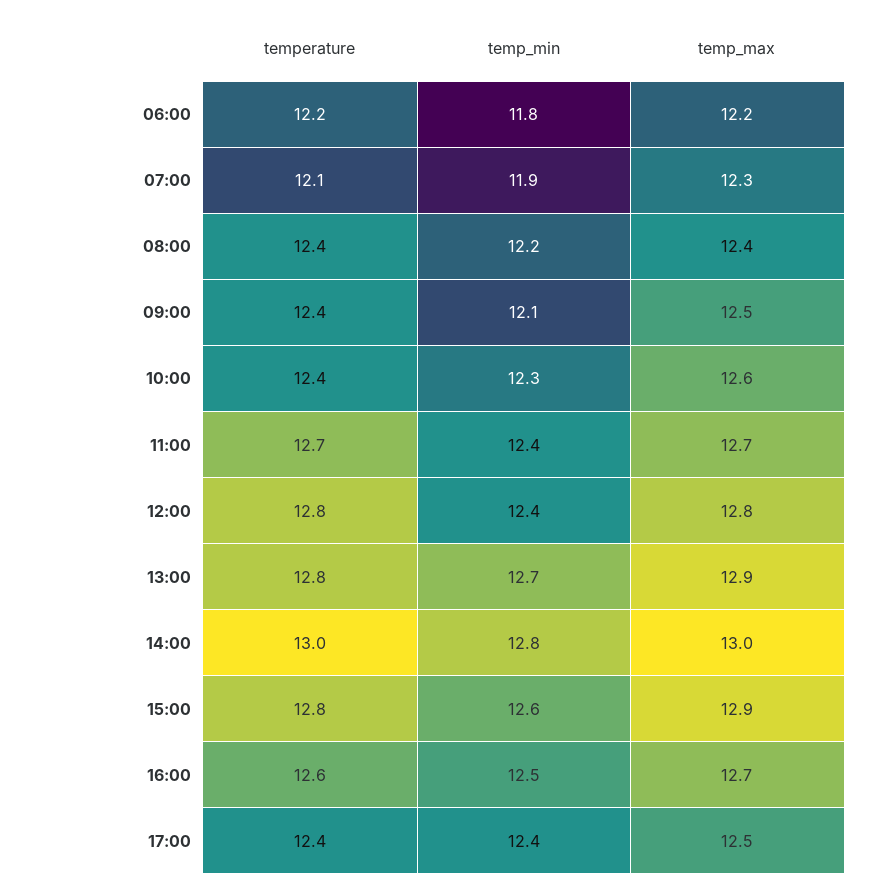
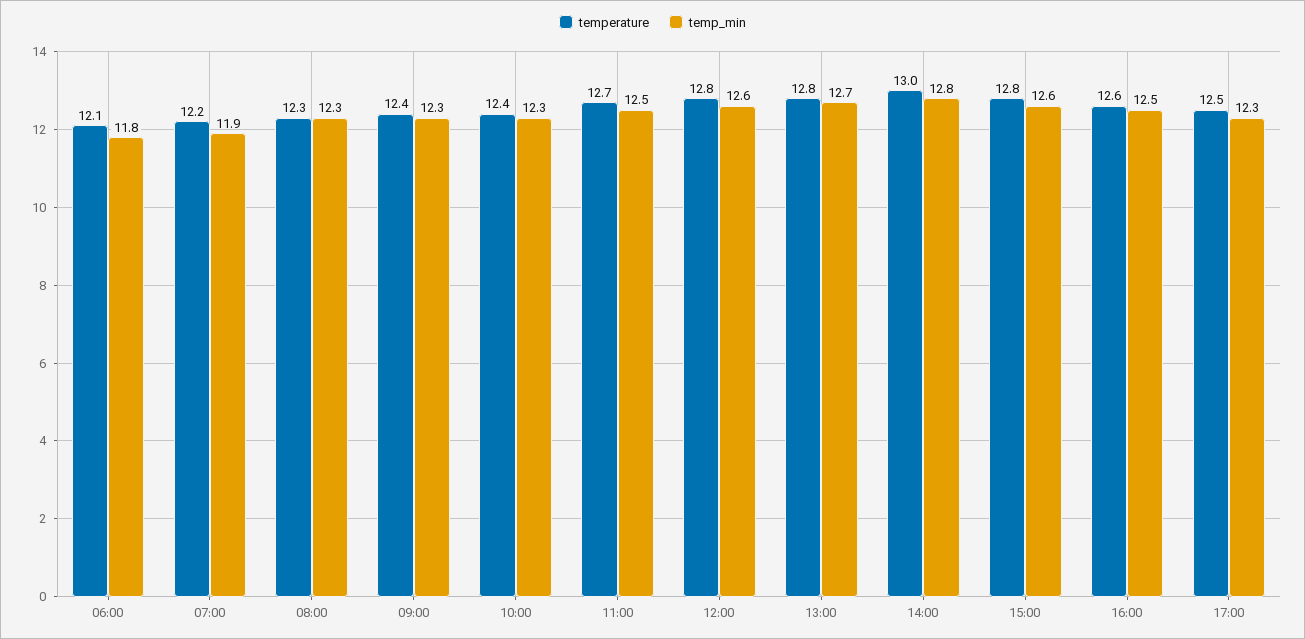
temperature, 06:00: 12.2 -> 12.1
temp_max, 06:00: 12.2 -> none
temperature, 07:00: 12.1 -> 12.2
temp_max, 07:00: 12.3 -> none
temperature, 08:00: 12.4 -> 12.3
temp_min, 08:00: 12.2 -> 12.3
temp_max, 08:00: 12.4 -> none
temp_min, 09:00: 12.1 -> 12.3
temp_max, 09:00: 12.5 -> none
temp_max, 10:00: 12.6 -> none
temp_min, 11:00: 12.4 -> 12.5
temp_max, 11:00: 12.7 -> none
temp_min, 12:00: 12.4 -> 12.6
temp_max, 12:00: 12.8 -> none
temp_max, 13:00: 12.9 -> none
temp_max, 14:00: 13 -> none
temp_max, 15:00: 12.9 -> none
temp_max, 16:00: 12.7 -> none
temperature, 17:00: 12.4 -> 12.5
temp_min, 17:00: 12.4 -> 12.3
temp_max, 17:00: 12.5 -> none

